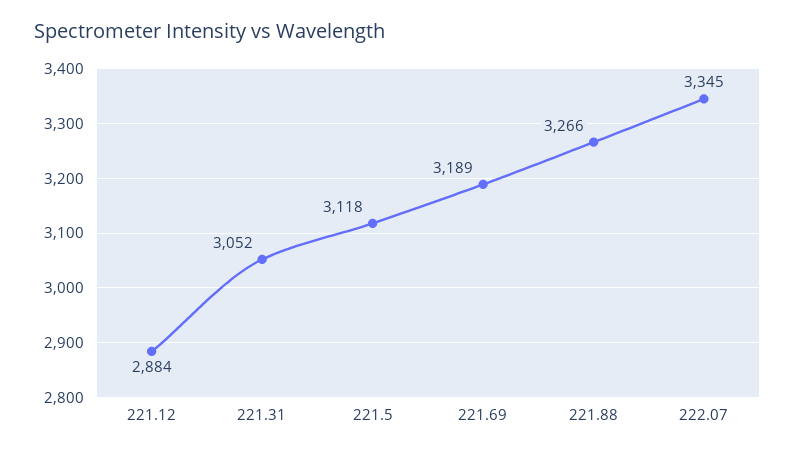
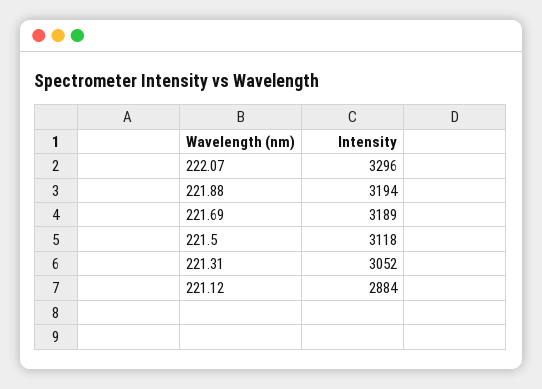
221.88: 3266 -> 3194
222.07: 3345 -> 3296

